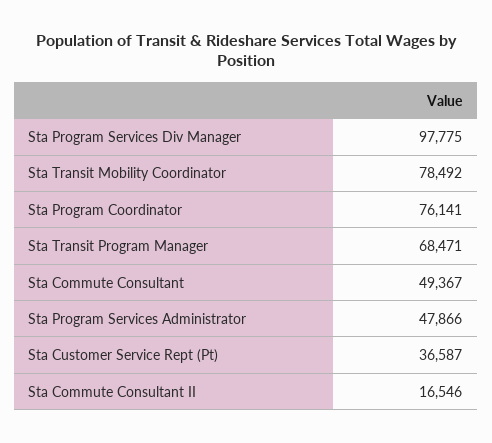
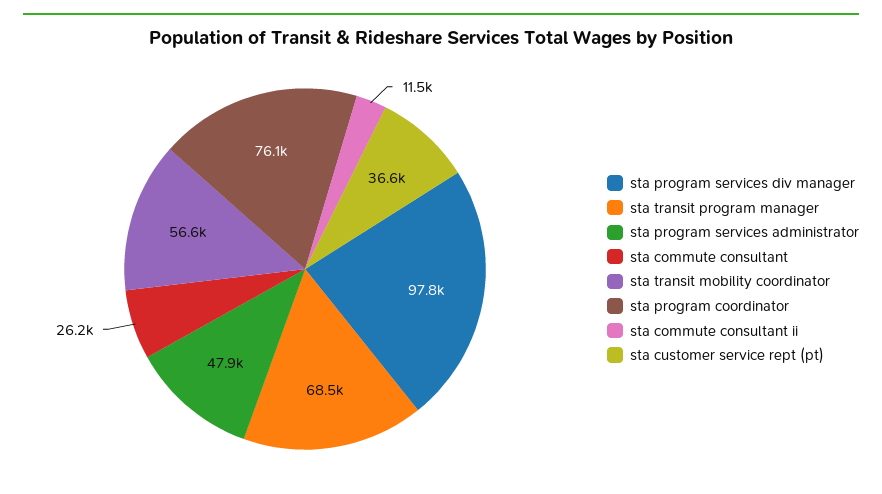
Sta Transit Mobility Coordinator: 78492 -> 56600
Sta Commute Consultant: 49367 -> 26200
Sta Commute Consultant II: 16546 -> 11500

